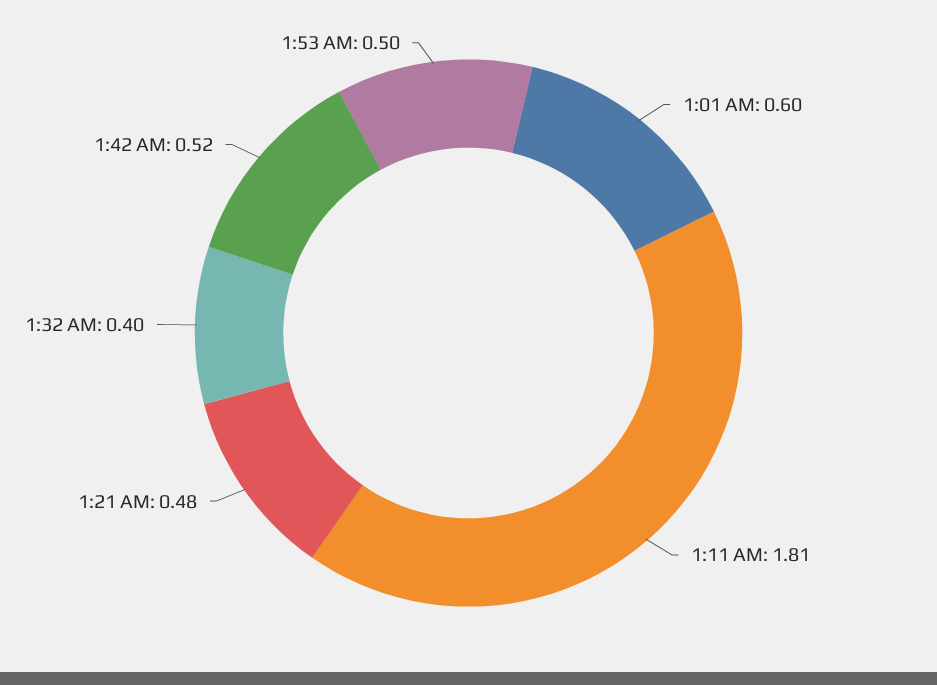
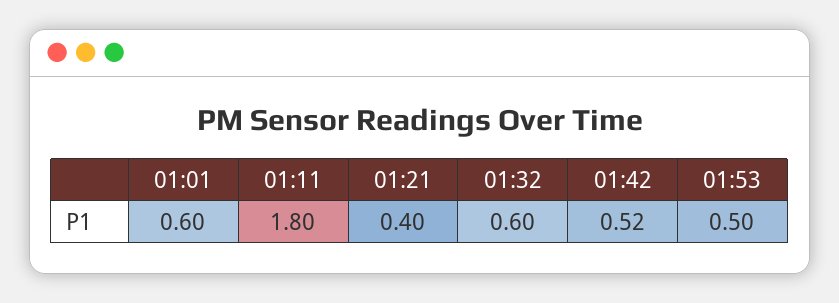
1:11 AM: 1.81 -> 1.8
1:21 AM: 0.48 -> 0.4
1:32 AM: 0.4 -> 0.6

